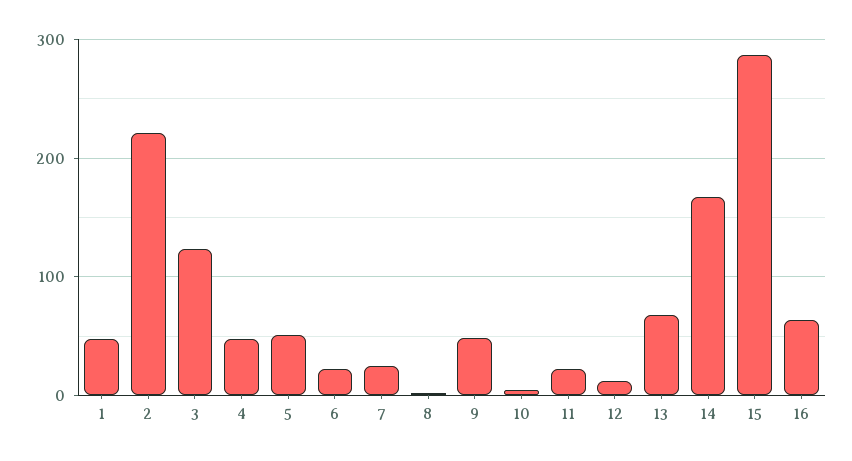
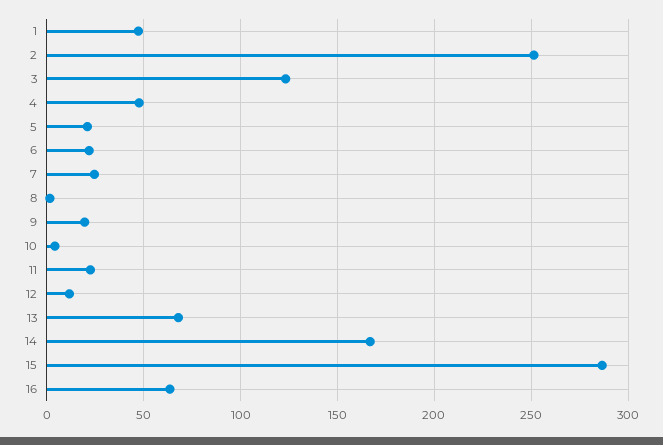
2: 220 -> 250
5: 50 -> 20
9: 50 -> 20

